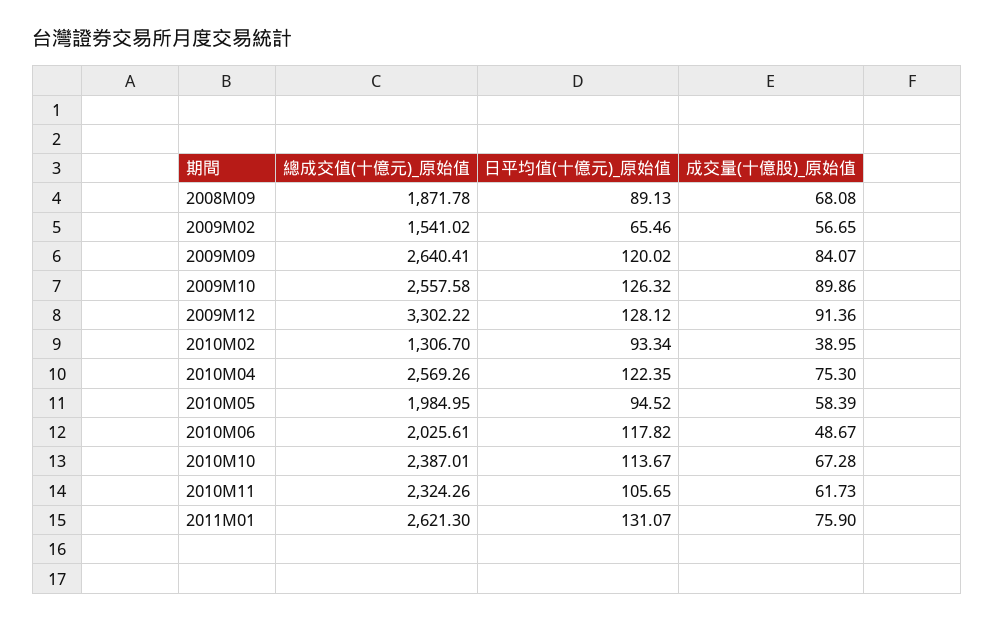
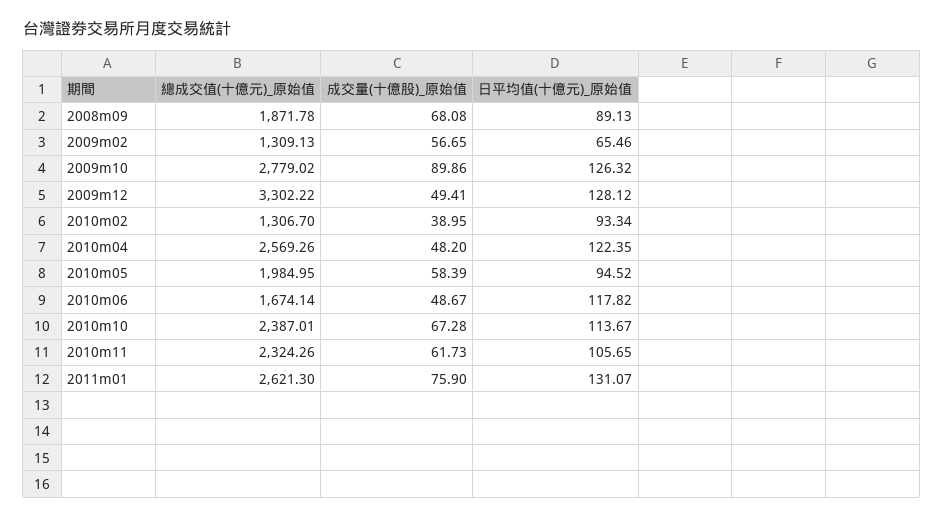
總成交值(十億元)_原始值, 2009M02: 1541.02 -> 1309.13
總成交值(十億元)_原始值, 2009M09: 2640.41 -> none
日平均值(十億元)_原始值, 2009M09: 120.02 -> none
成交量(十億股)_原始值, 2009M09: 84.07 -> none
總成交值(十億元)_原始值, 2009M10: 2557.58 -> 2779.02
成交量(十億股)_原始值, 2009M12: 91.36 -> 49.41
成交量(十億股)_原始值, 2010M04: 75.3 -> 48.2
總成交值(十億元)_原始值, 2010M06: 2025.61 -> 1674.14

